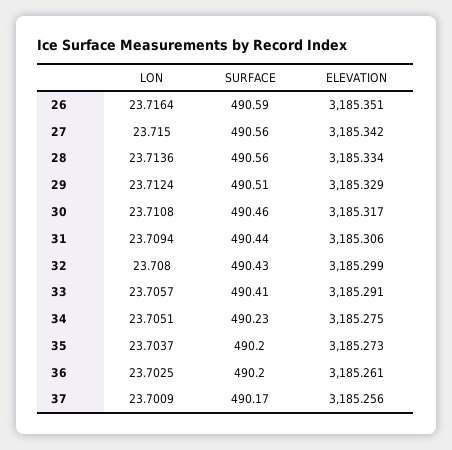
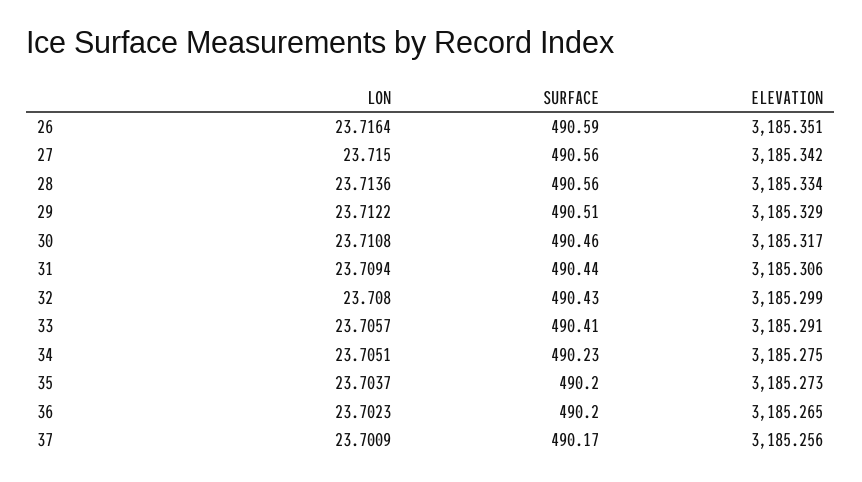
LON, 29: 23.7124 -> 23.7122
LON, 36: 23.7025 -> 23.7023
ELEVATION, 36: 3185.261 -> 3185.265

